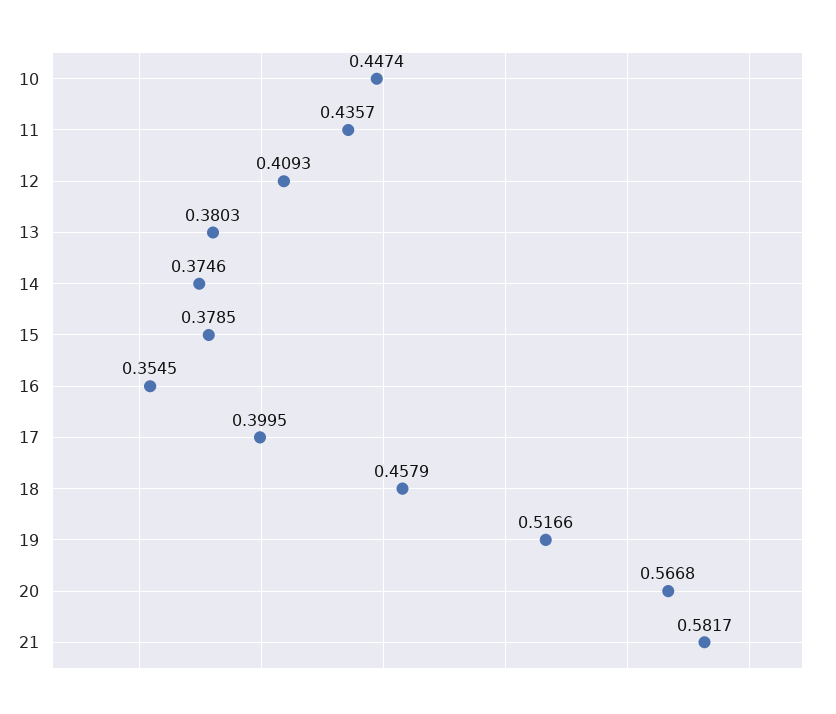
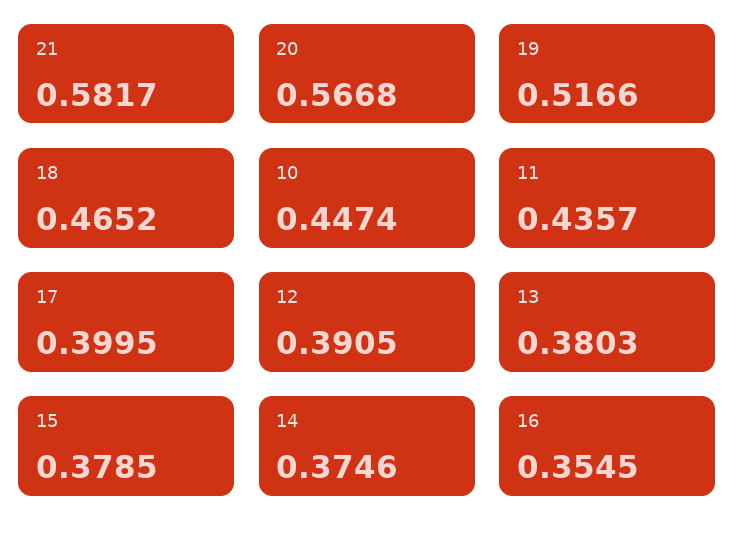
12: 0.4093 -> 0.3905
18: 0.4579 -> 0.4652

